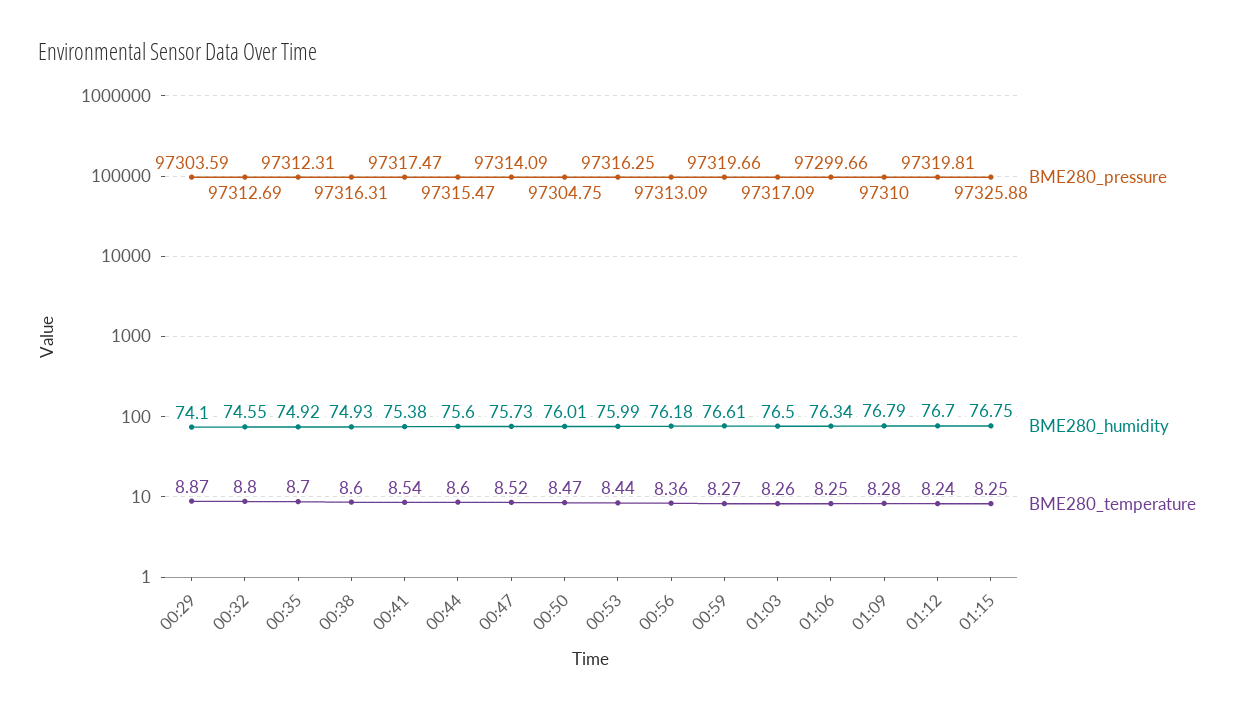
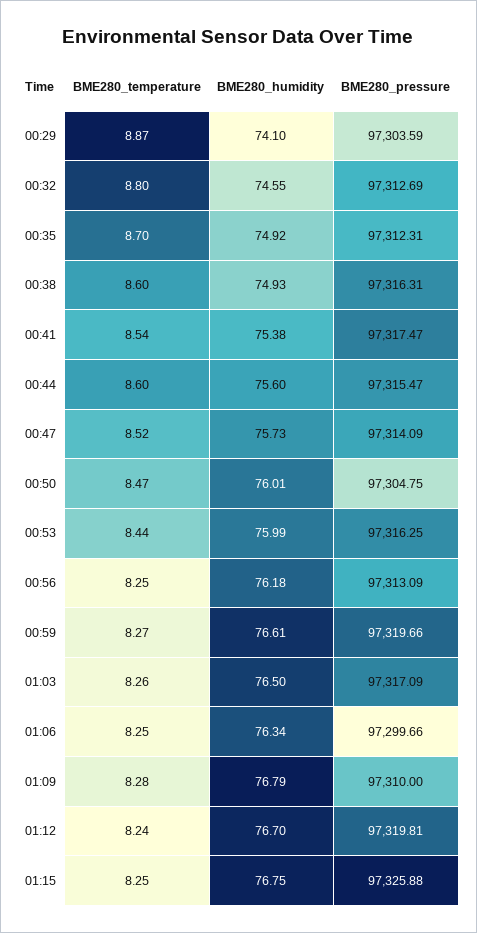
BME280_temperature, 00:56: 8.36 -> 8.25

